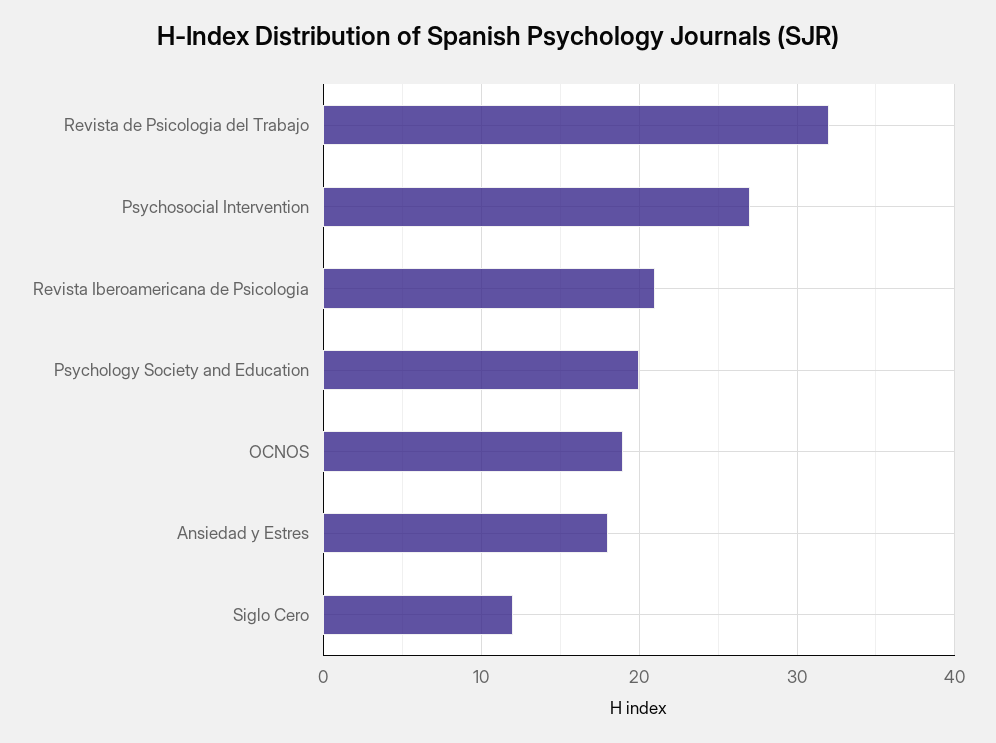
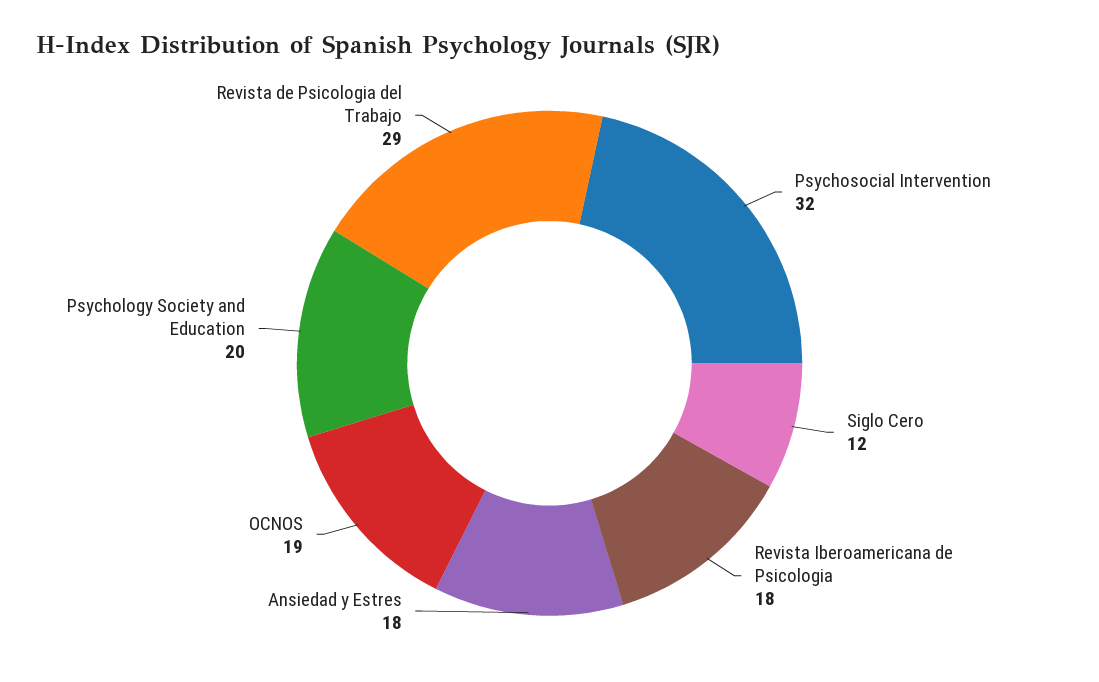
Revista de Psicologia del Trabajo: 32 -> 29
Psychosocial Intervention: 27 -> 32
Revista Iberoamericana de Psicologia: 21 -> 18

